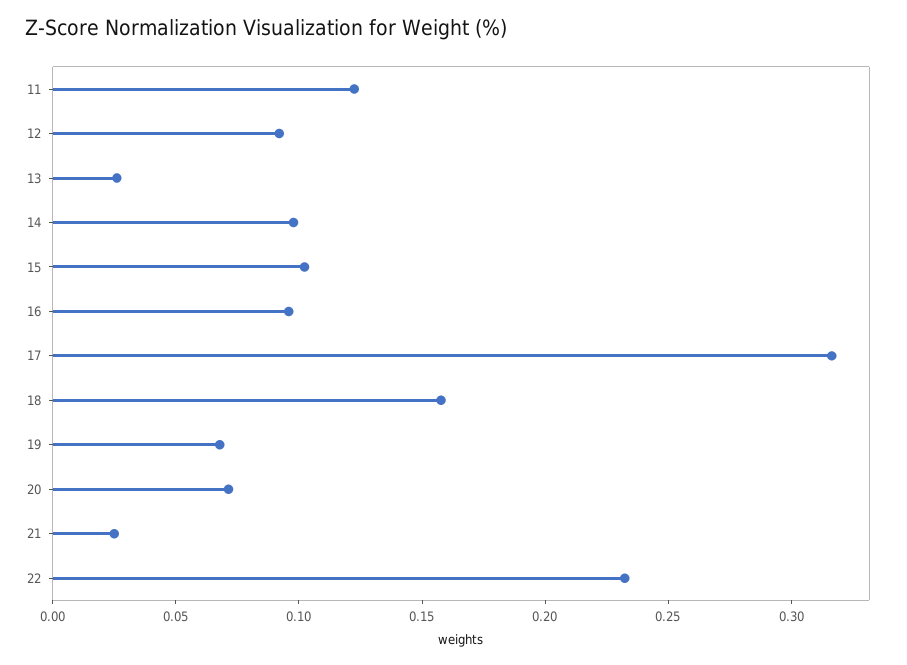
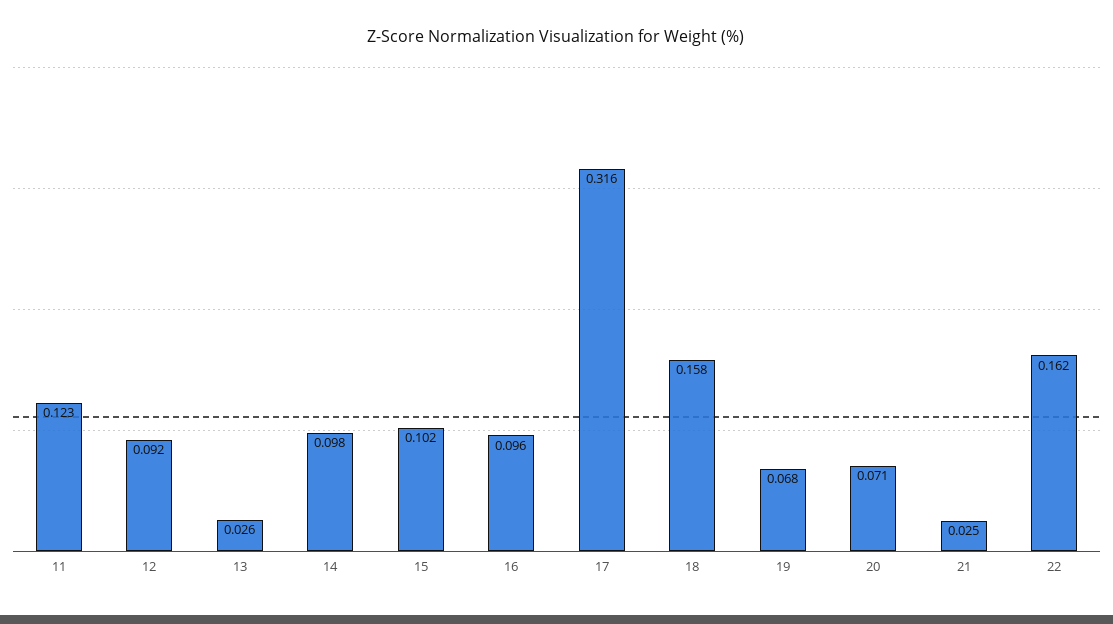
22: 0.23 -> 0.162

